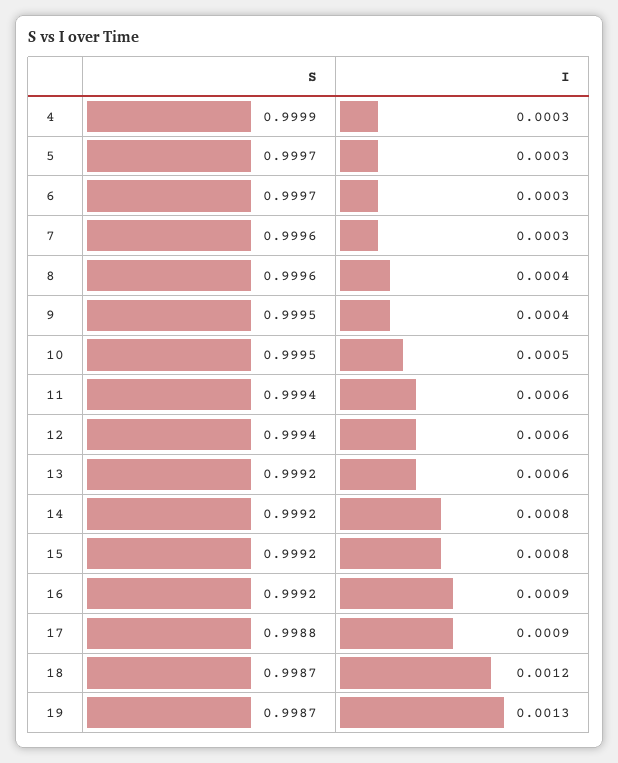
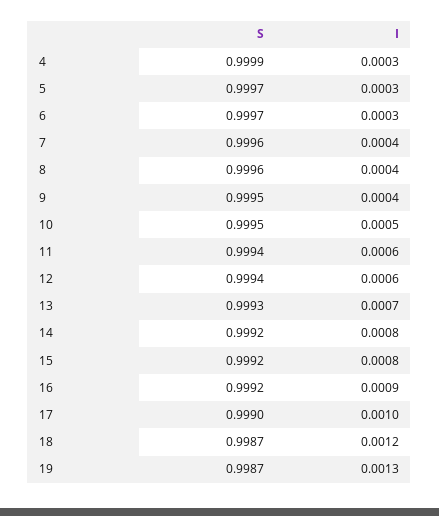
I, 7: 0.0003 -> 0.0004
S, 13: 0.9992 -> 0.9993
I, 13: 0.0006 -> 0.0007
S, 17: 0.9988 -> 0.999
I, 17: 0.0009 -> 0.001

